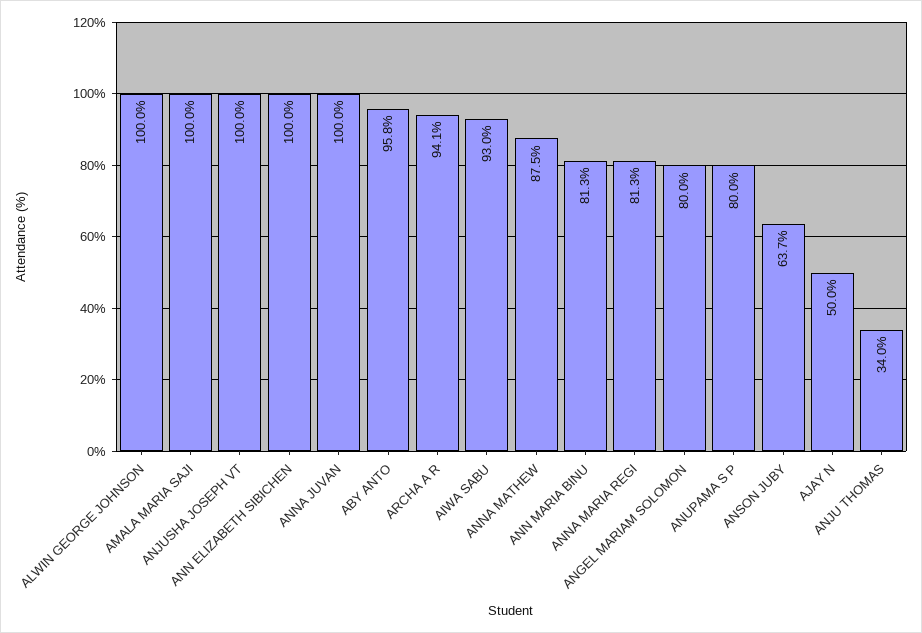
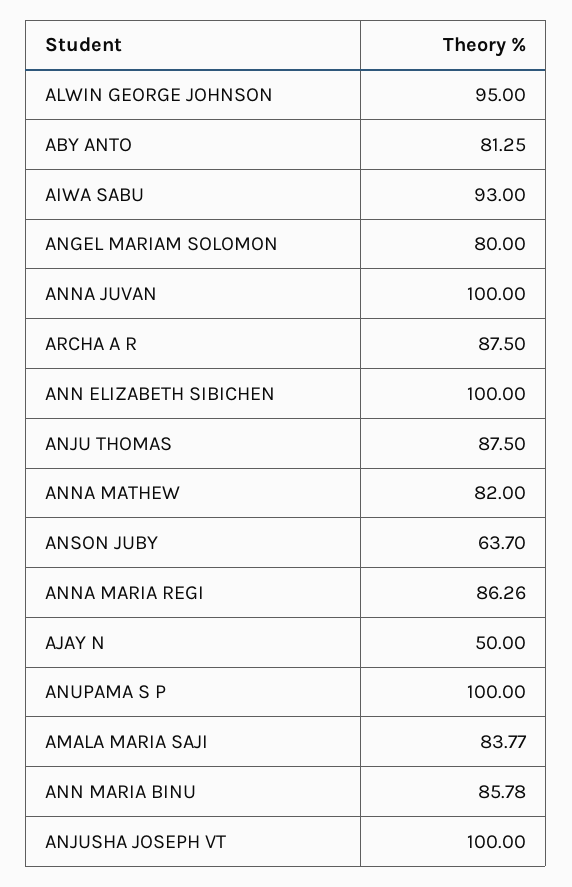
ALWIN GEORGE JOHNSON: 100 -> 95
AMALA MARIA SAJI: 100 -> 83.77
ABY ANTO: 95.8 -> 81.25
ARCHA A R: 94.1 -> 87.5
ANNA MATHEW: 87.5 -> 82
ANN MARIA BINU: 81.3 -> 85.78
ANNA MARIA REGI: 81.3 -> 86.26
ANUPAMA S P: 80 -> 100
ANJU THOMAS: 34 -> 87.5

